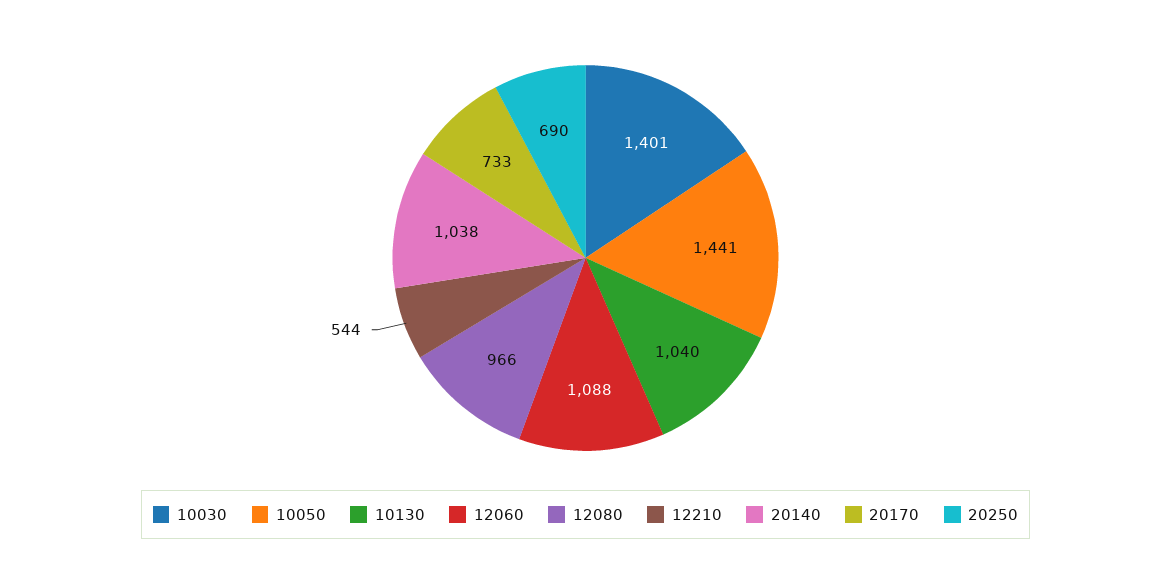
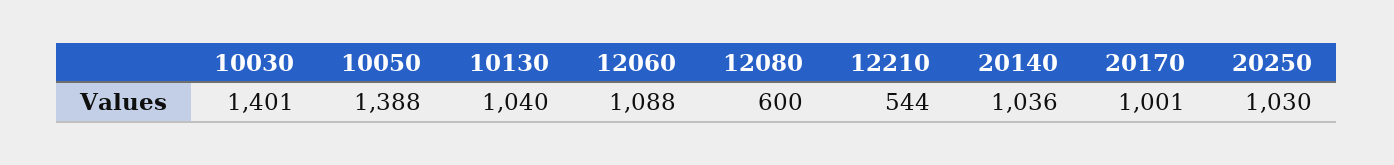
10050: 1441 -> 1388
12080: 966 -> 600
20140: 1038 -> 1036
20170: 733 -> 1001
20250: 690 -> 1030

